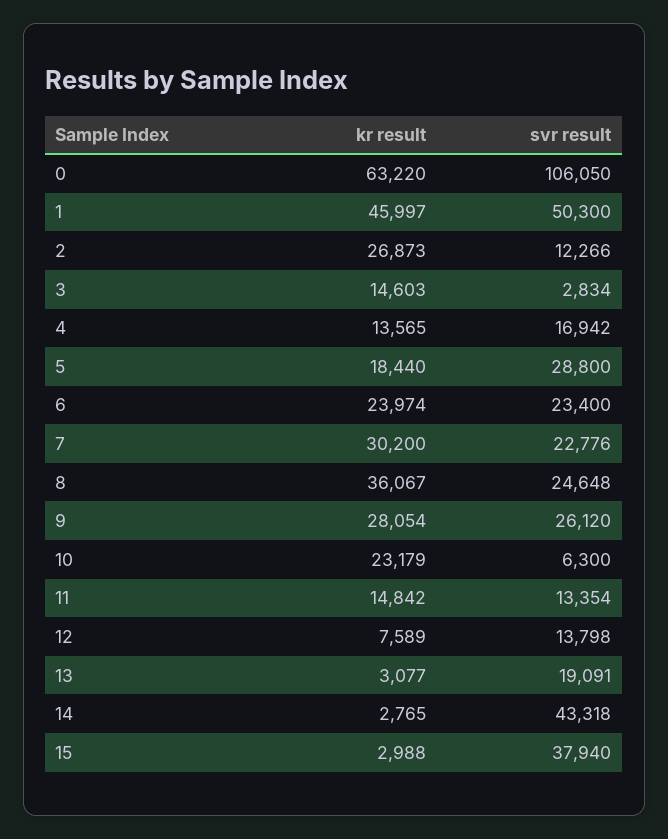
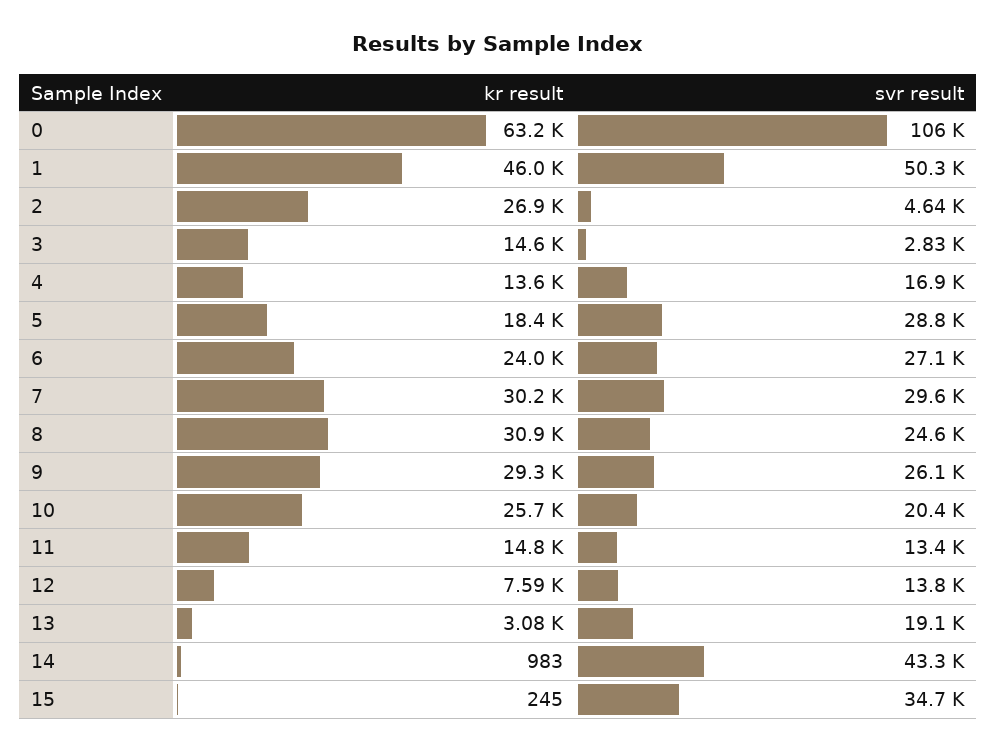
svr result, 2: 12266 -> 4640
svr result, 6: 23400 -> 27100
svr result, 7: 22776 -> 29600
kr result, 8: 36067 -> 30900
kr result, 9: 28054 -> 29300
kr result, 10: 23179 -> 25700
svr result, 10: 6300 -> 20400
kr result, 14: 2765 -> 983
kr result, 15: 2988 -> 245
svr result, 15: 37940 -> 34700

